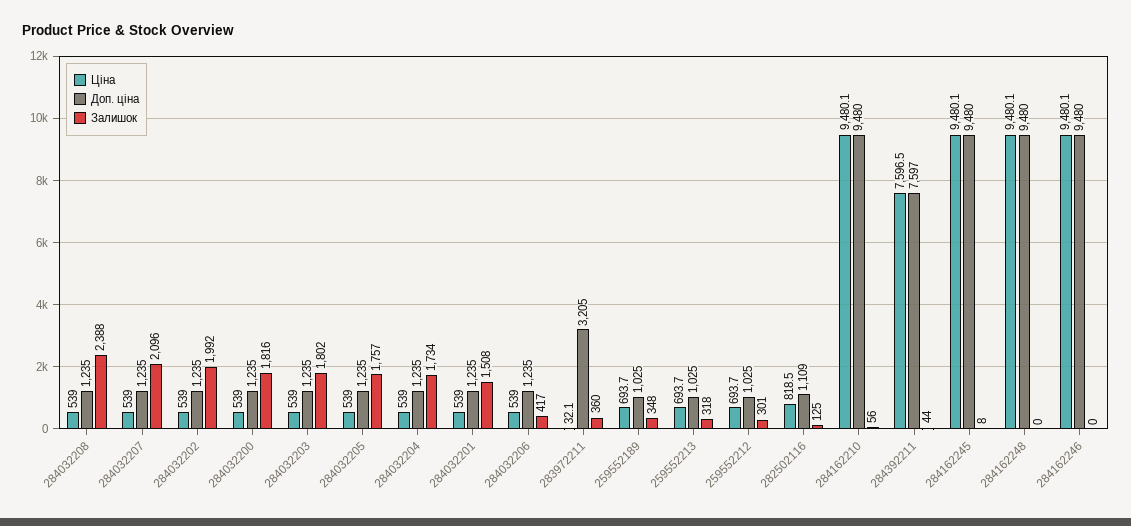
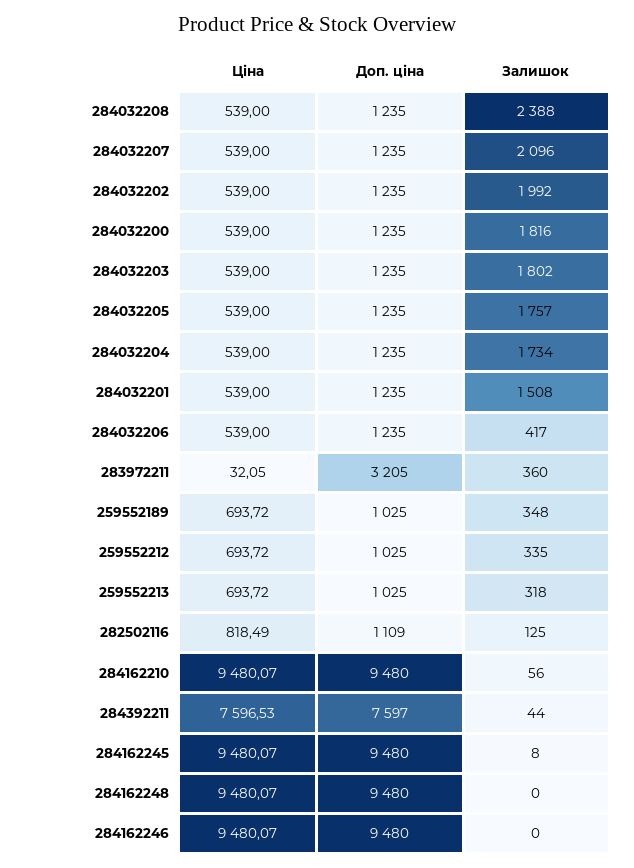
Залишок, 259552212: 301 -> 335

